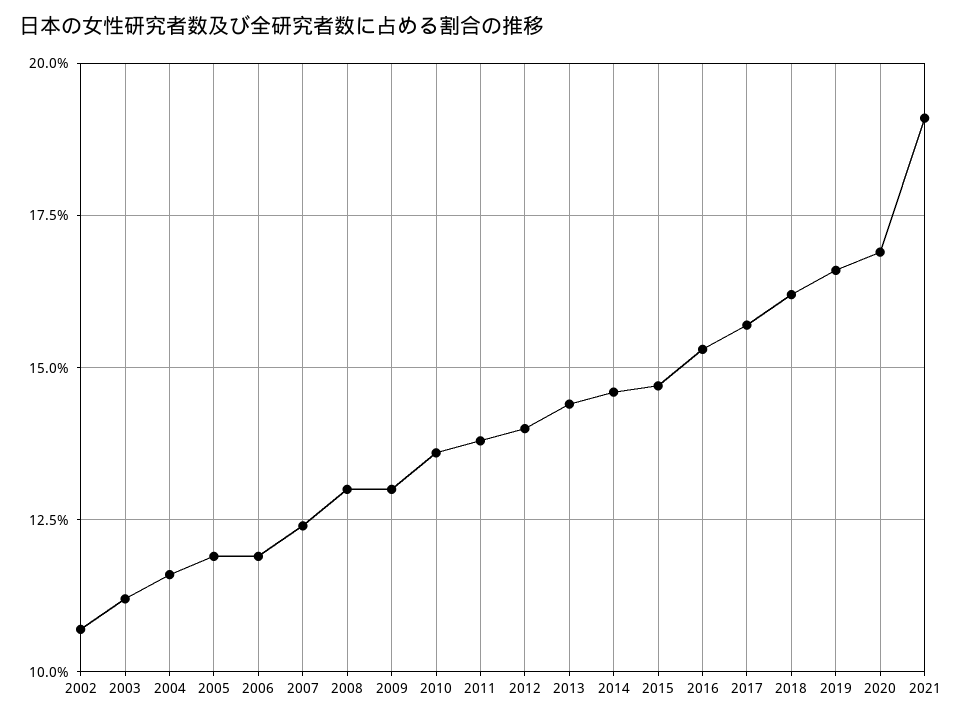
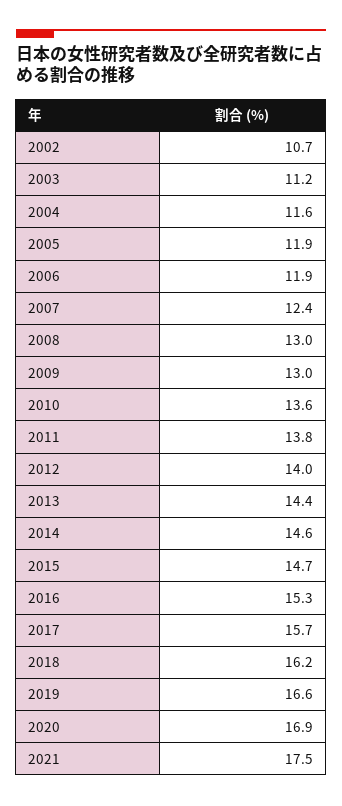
2021: 19 -> 17.5

